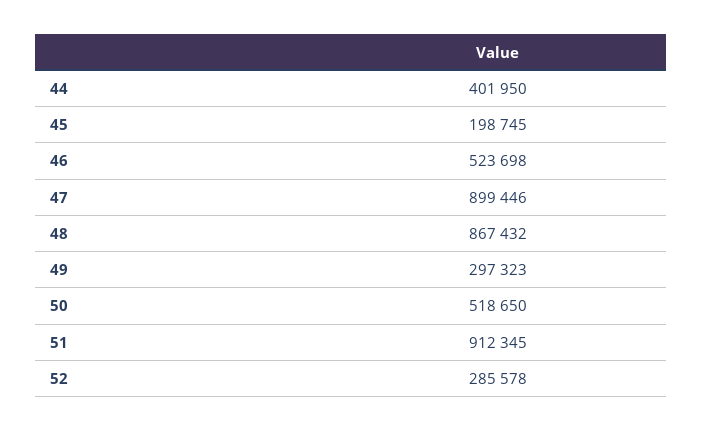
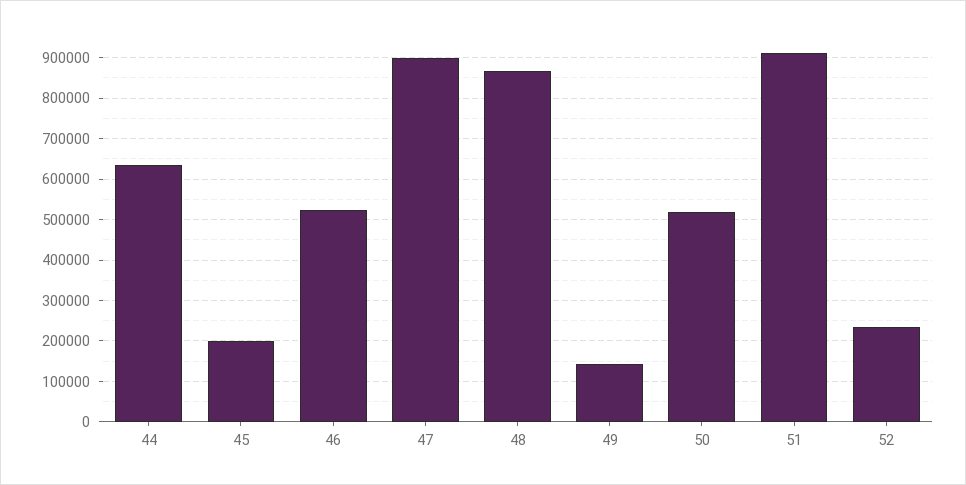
44: 401950 -> 640000
49: 297323 -> 140000
52: 285578 -> 240000

